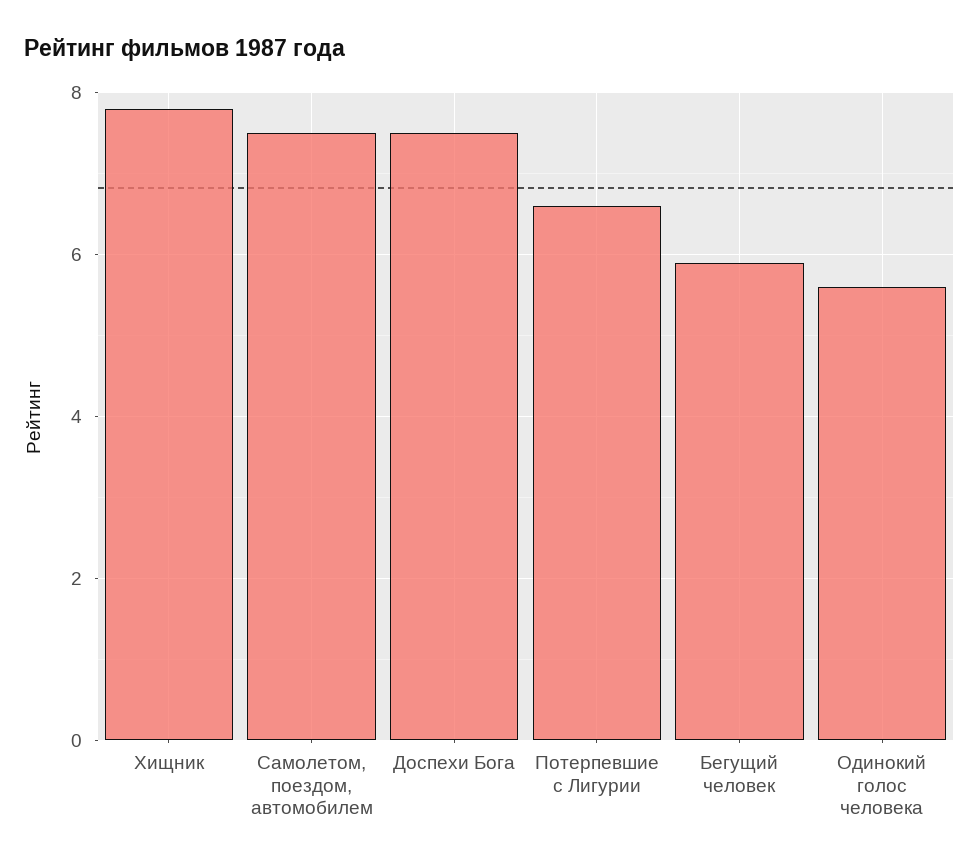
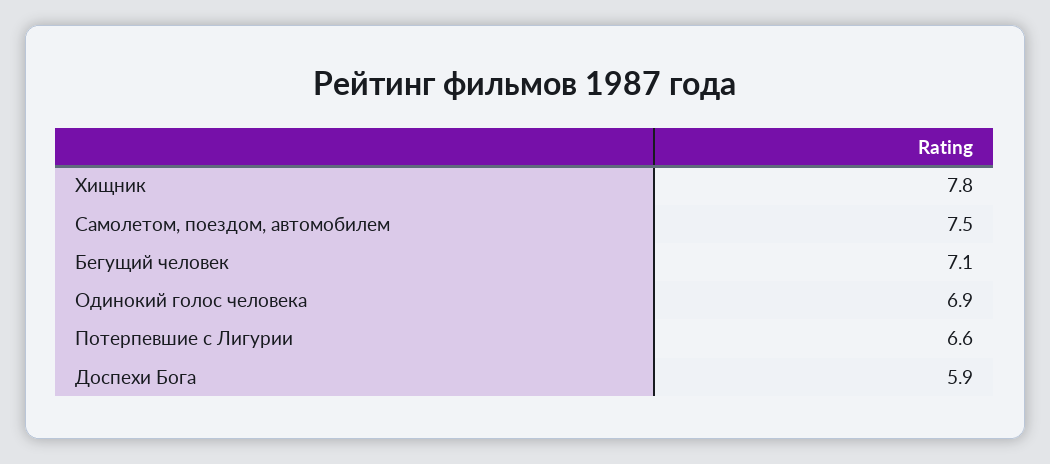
Доспехи Бога: 7.5 -> 5.9
Бегущий человек: 6 -> 7.1
Одинокий голос человека: 5.5 -> 6.9

